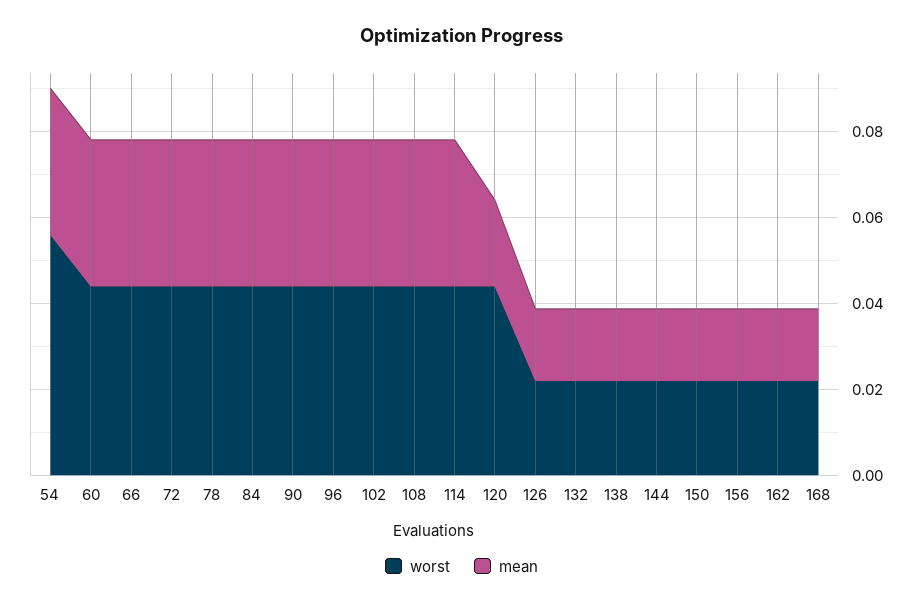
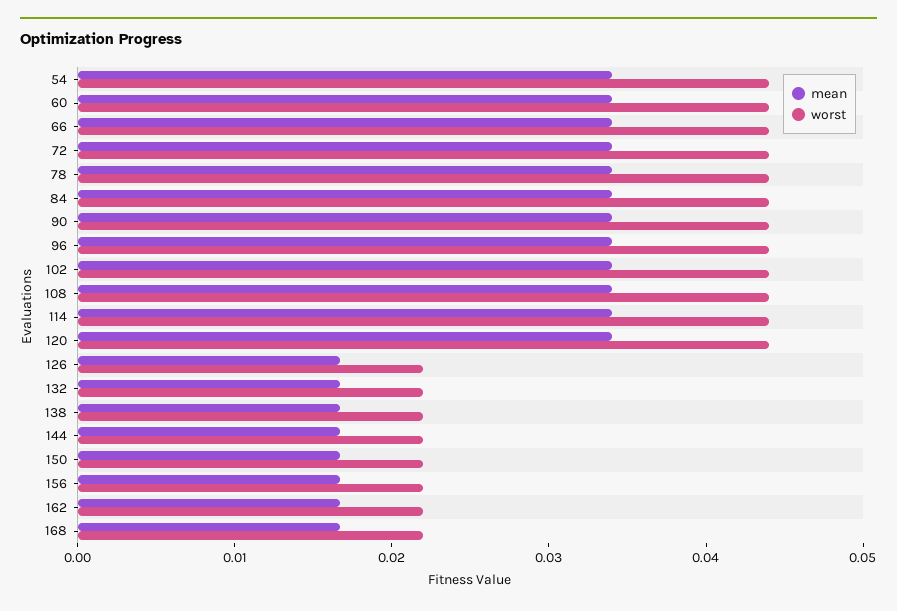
worst, 54: 0.055 -> 0.044
mean, 120: 0.02 -> 0.034

